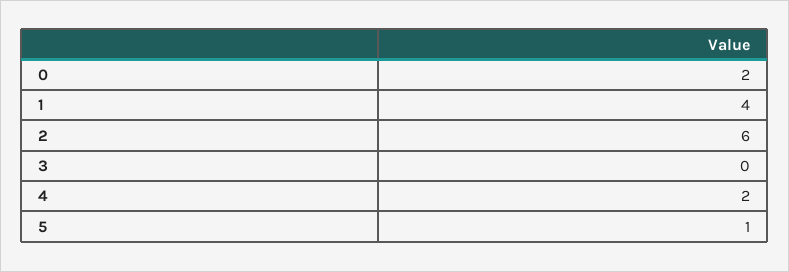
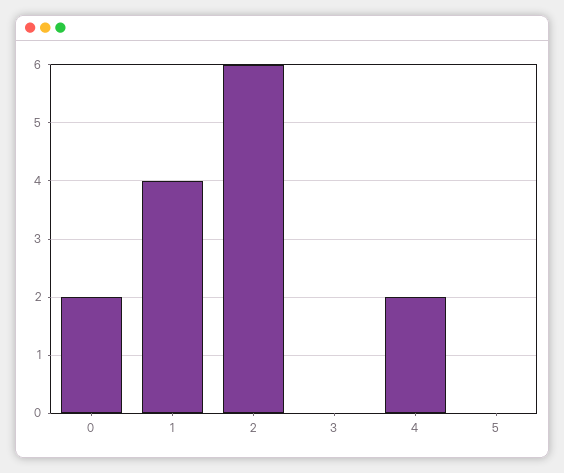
5: 1 -> 0

